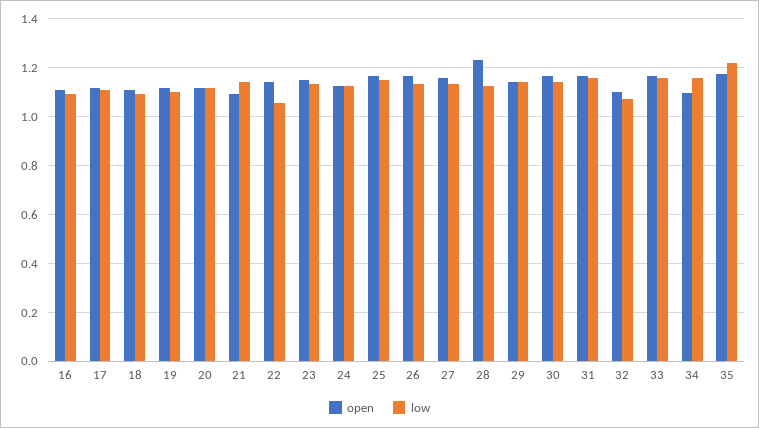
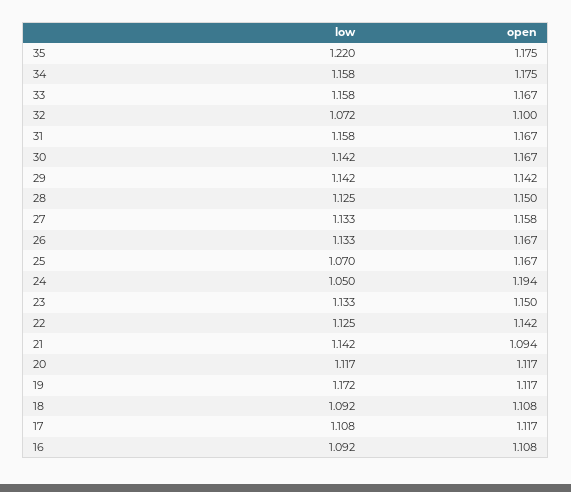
low, 19: 1.1 -> 1.172
low, 22: 1.05 -> 1.125
open, 24: 1.125 -> 1.194
low, 24: 1.125 -> 1.05
low, 25: 1.15 -> 1.07
open, 28: 1.225 -> 1.15
open, 34: 1.1 -> 1.175

